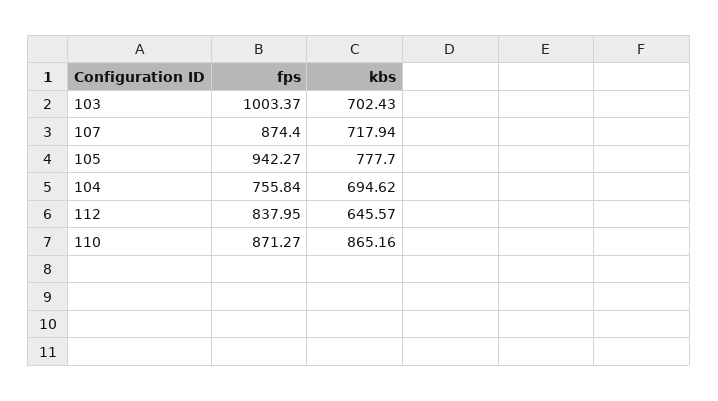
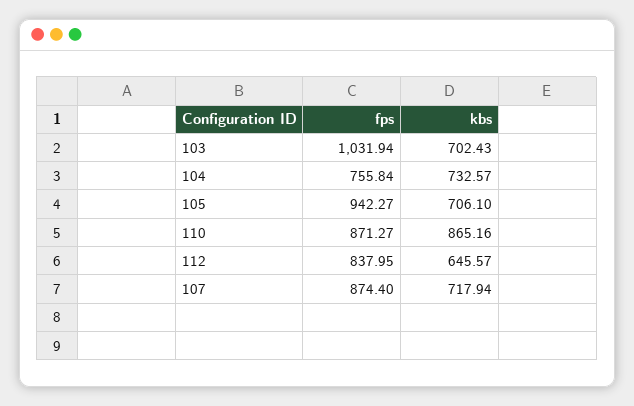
fps, 103: 1003.37 -> 1031.94
kbs, 105: 777.7 -> 706.1
kbs, 104: 694.62 -> 732.57

